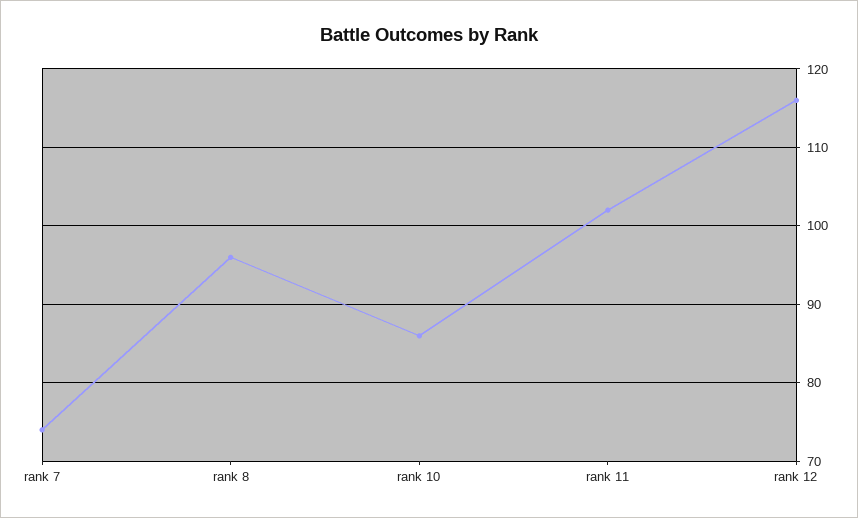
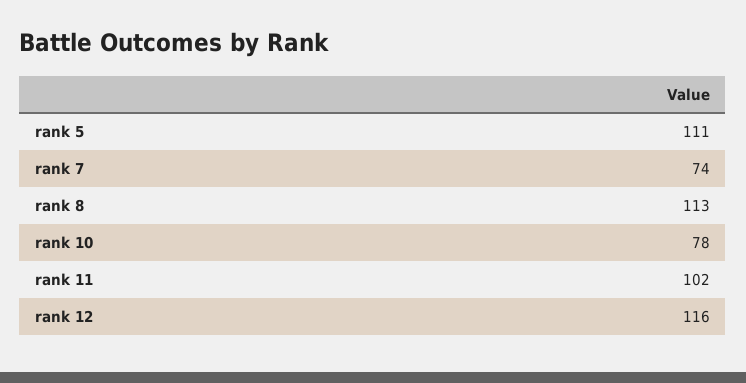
rank 8: 96 -> 113
rank 10: 86 -> 78
rank 5: none -> 111

